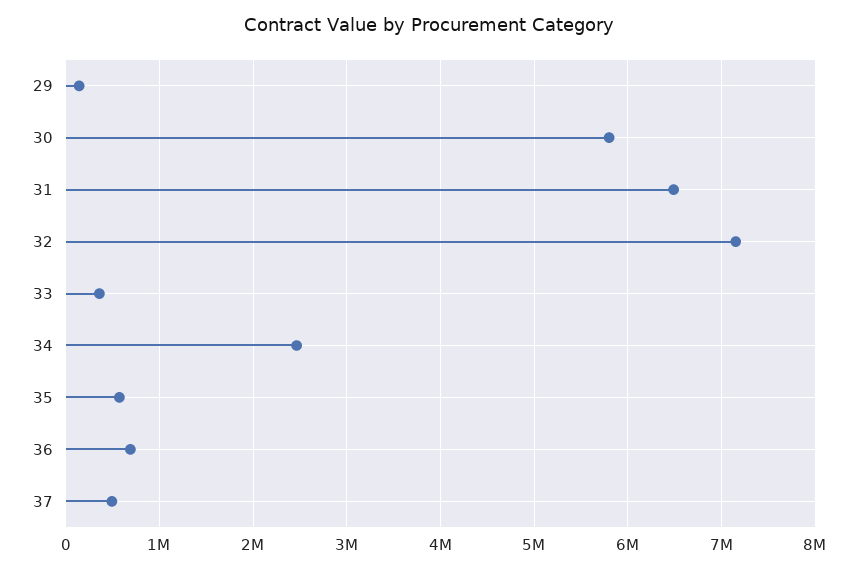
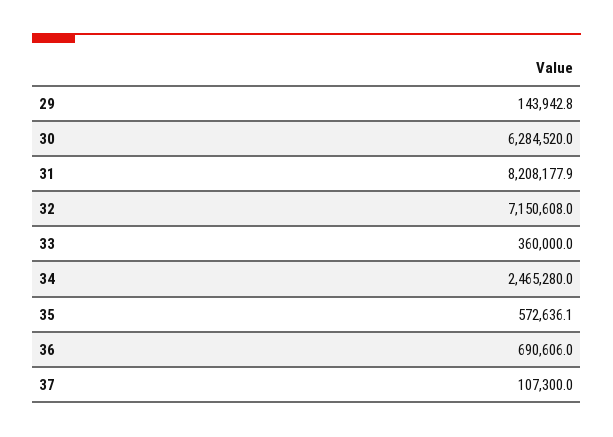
30: 5800000 -> 6284520
31: 6500000 -> 8208177.9
37: 500000 -> 107300

